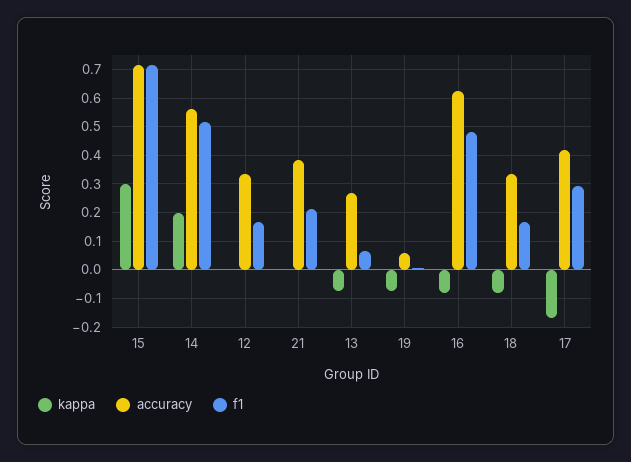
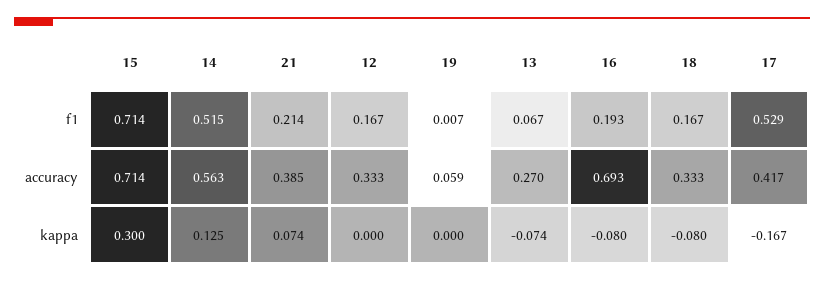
kappa, 14: 0.2 -> 0.125
kappa, 21: 0 -> 0.074
kappa, 19: -0.075 -> 0
accuracy, 16: 0.625 -> 0.693
f1, 16: 0.475 -> 0.193
f1, 17: 0.3 -> 0.529

